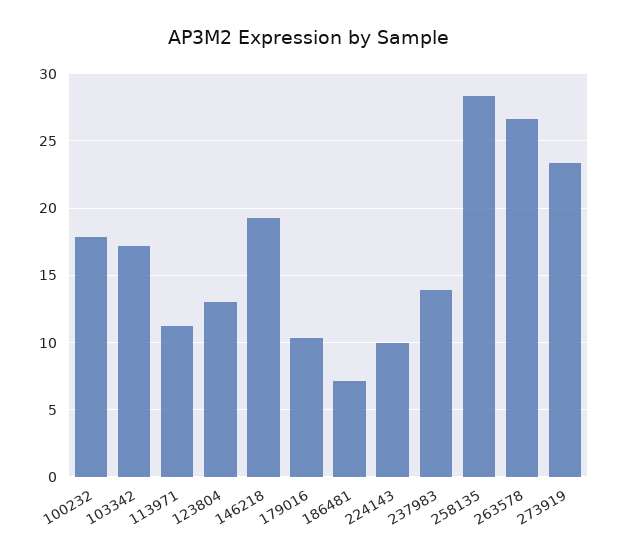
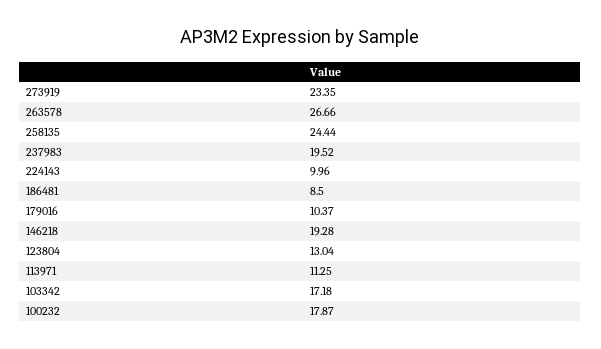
186481: 7 -> 8.5
237983: 14 -> 19.52
258135: 28.5 -> 24.44

